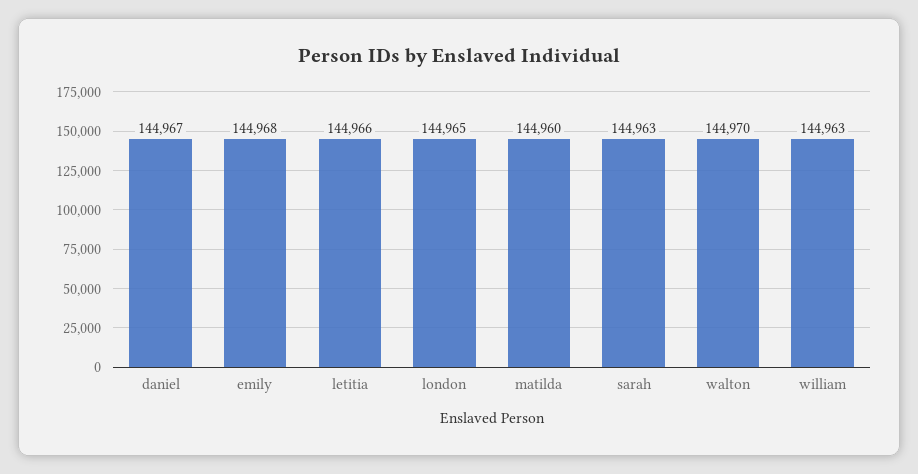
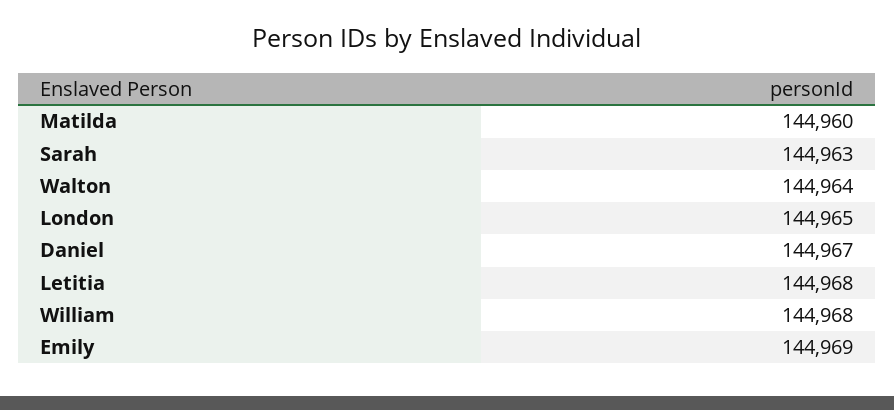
emily: 144968 -> 144969
letitia: 144966 -> 144968
walton: 144970 -> 144964
william: 144963 -> 144968

